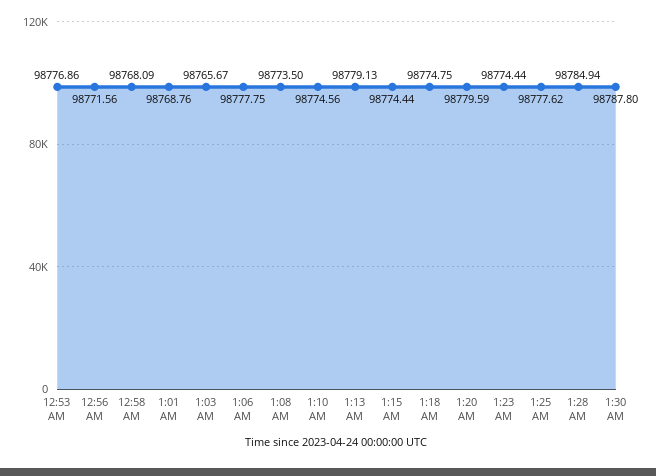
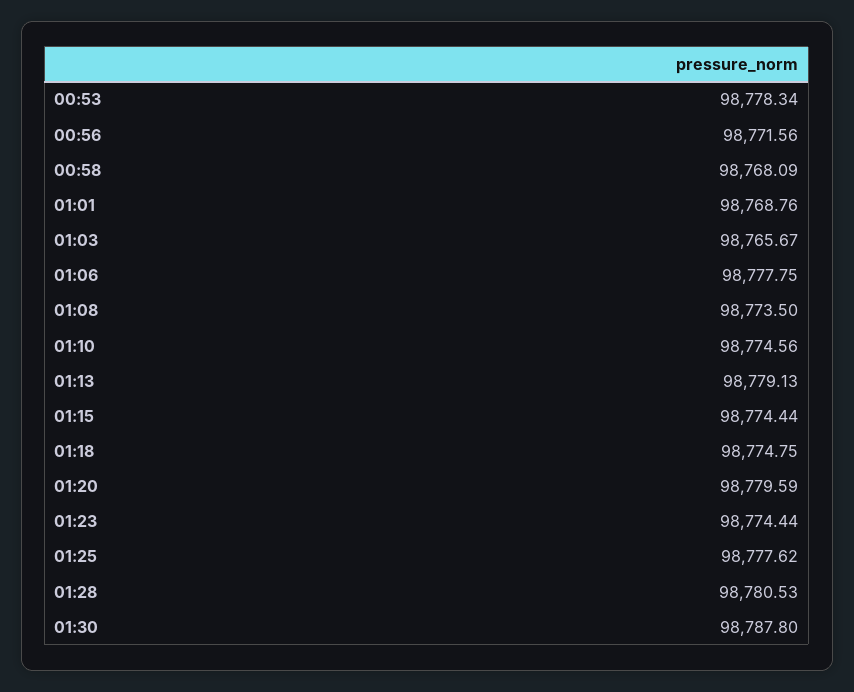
12:53 AM: 98776.86 -> 98778.34
1:28 AM: 98784.94 -> 98780.53

